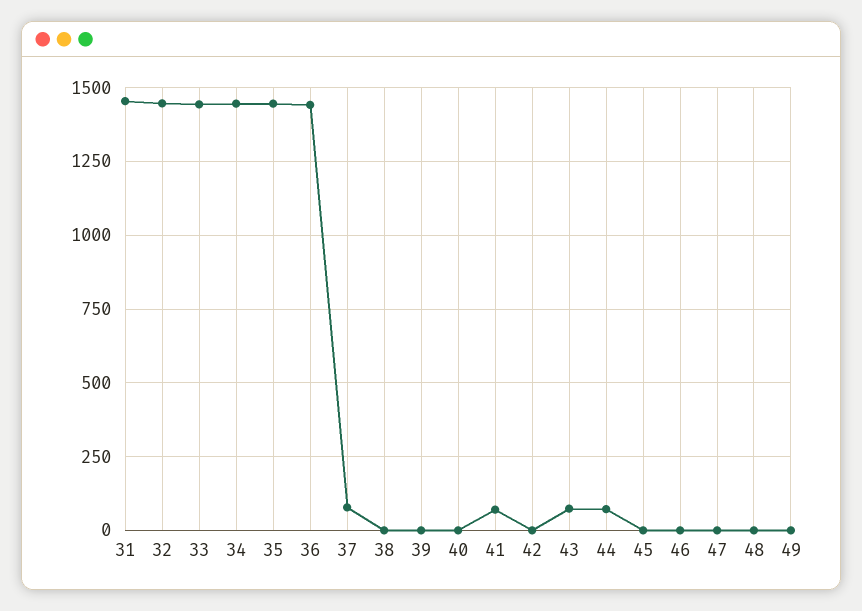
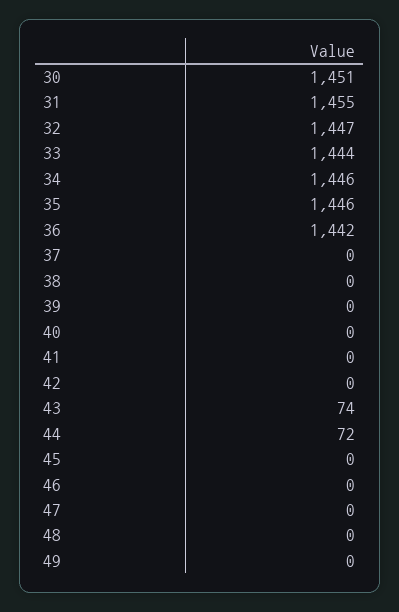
37: 75 -> 0
41: 75 -> 0
30: none -> 1451

